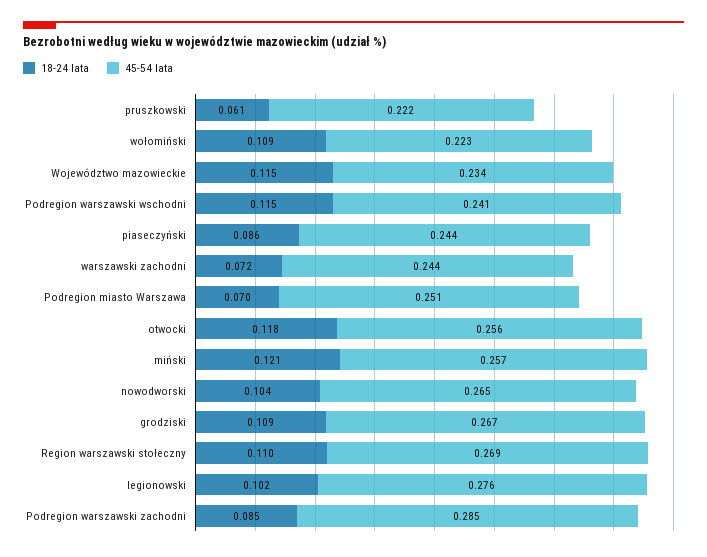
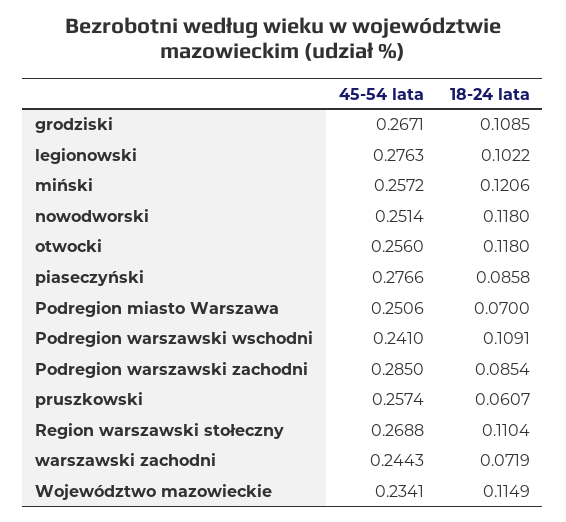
45-54 lata, pruszkowski: 0.222 -> 0.2574
18-24 lata, wołomiński: 0.109 -> none
45-54 lata, wołomiński: 0.223 -> none
18-24 lata, Podregion warszawski wschodni: 0.115 -> 0.1091
45-54 lata, piaseczyński: 0.244 -> 0.2766
18-24 lata, nowodworski: 0.104 -> 0.118
45-54 lata, nowodworski: 0.265 -> 0.2514

